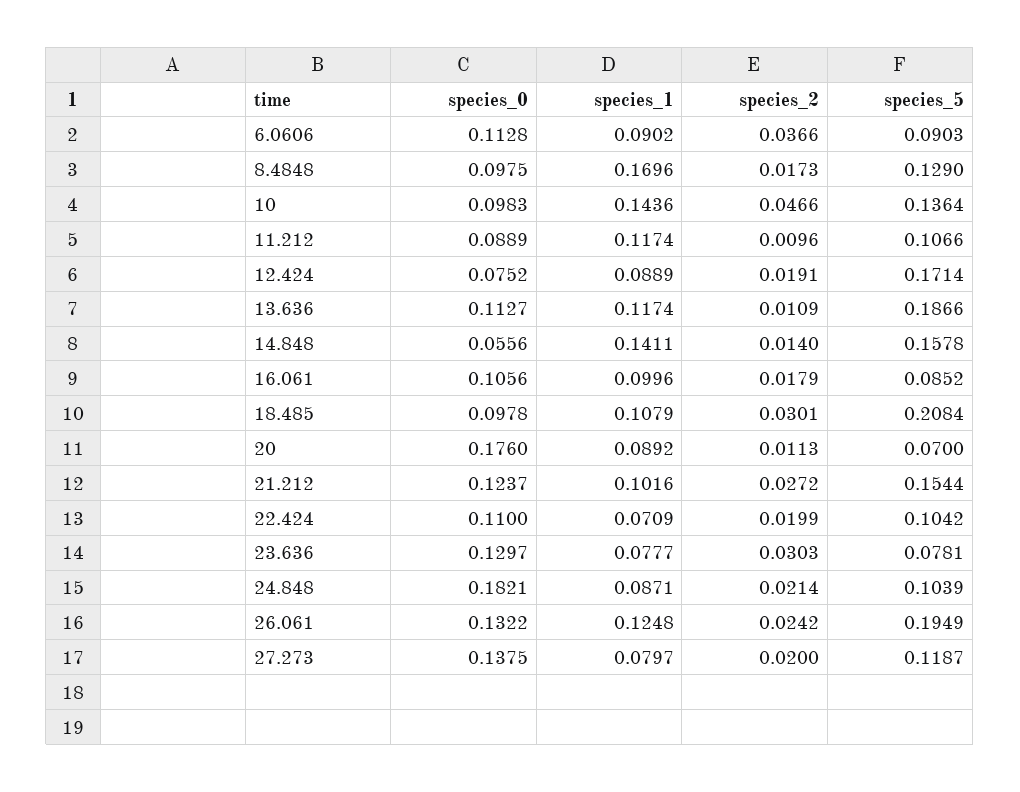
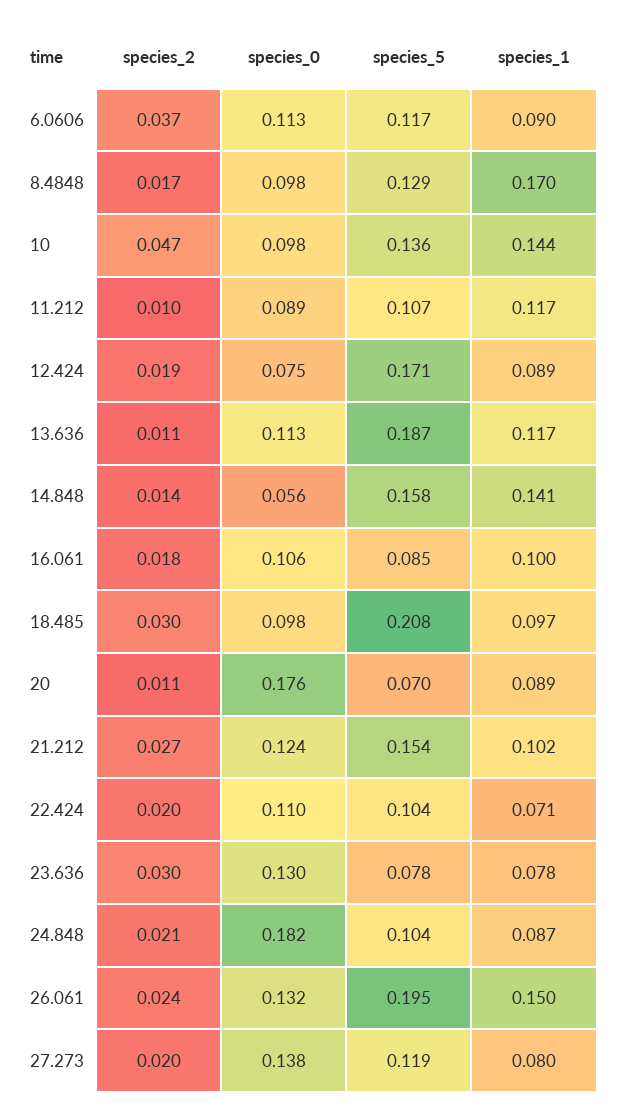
species_5, 6.0606: 0.0903 -> 0.117
species_1, 18.485: 0.1079 -> 0.097
species_1, 26.061: 0.1248 -> 0.15

